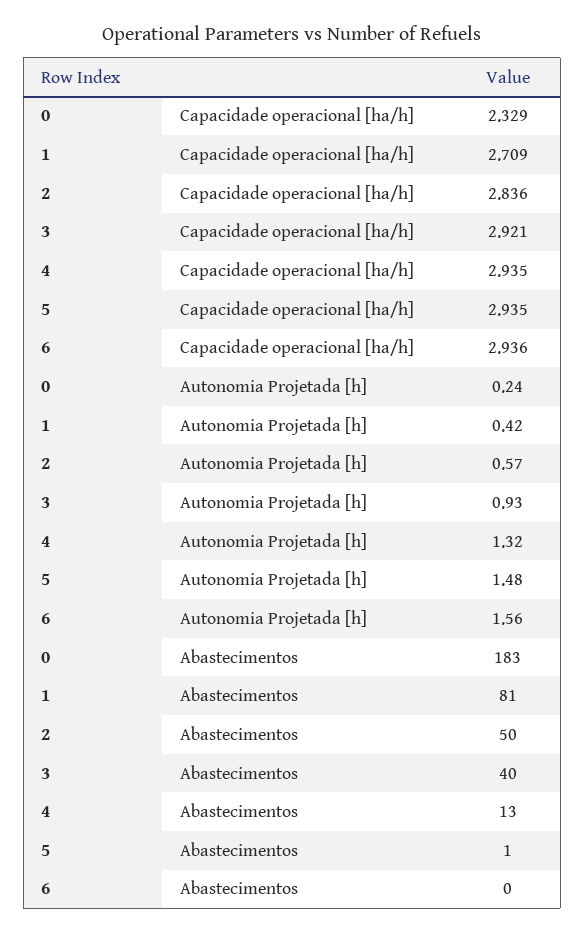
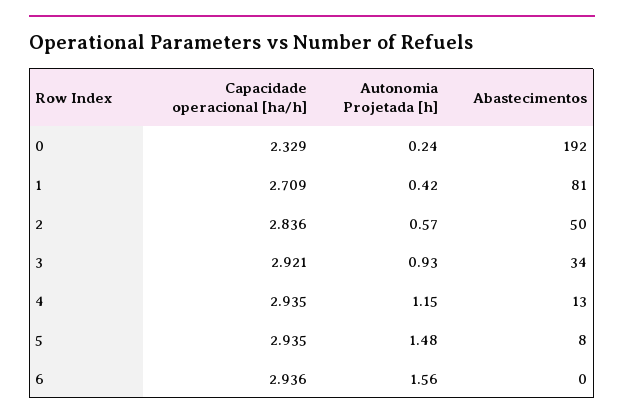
4, Autonomia Projetada [h]: 1.32 -> 1.15
0, Abastecimentos: 183 -> 192
3, Abastecimentos: 40 -> 34
5, Abastecimentos: 1 -> 8

